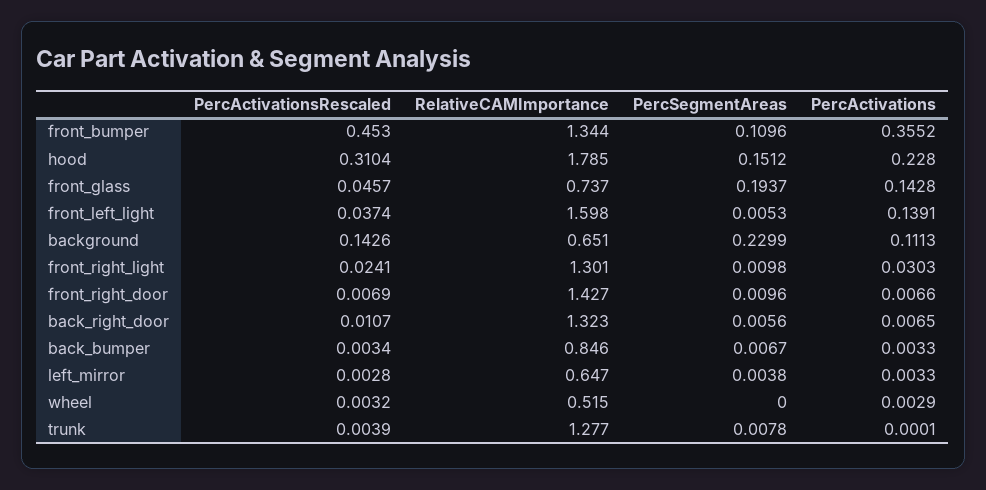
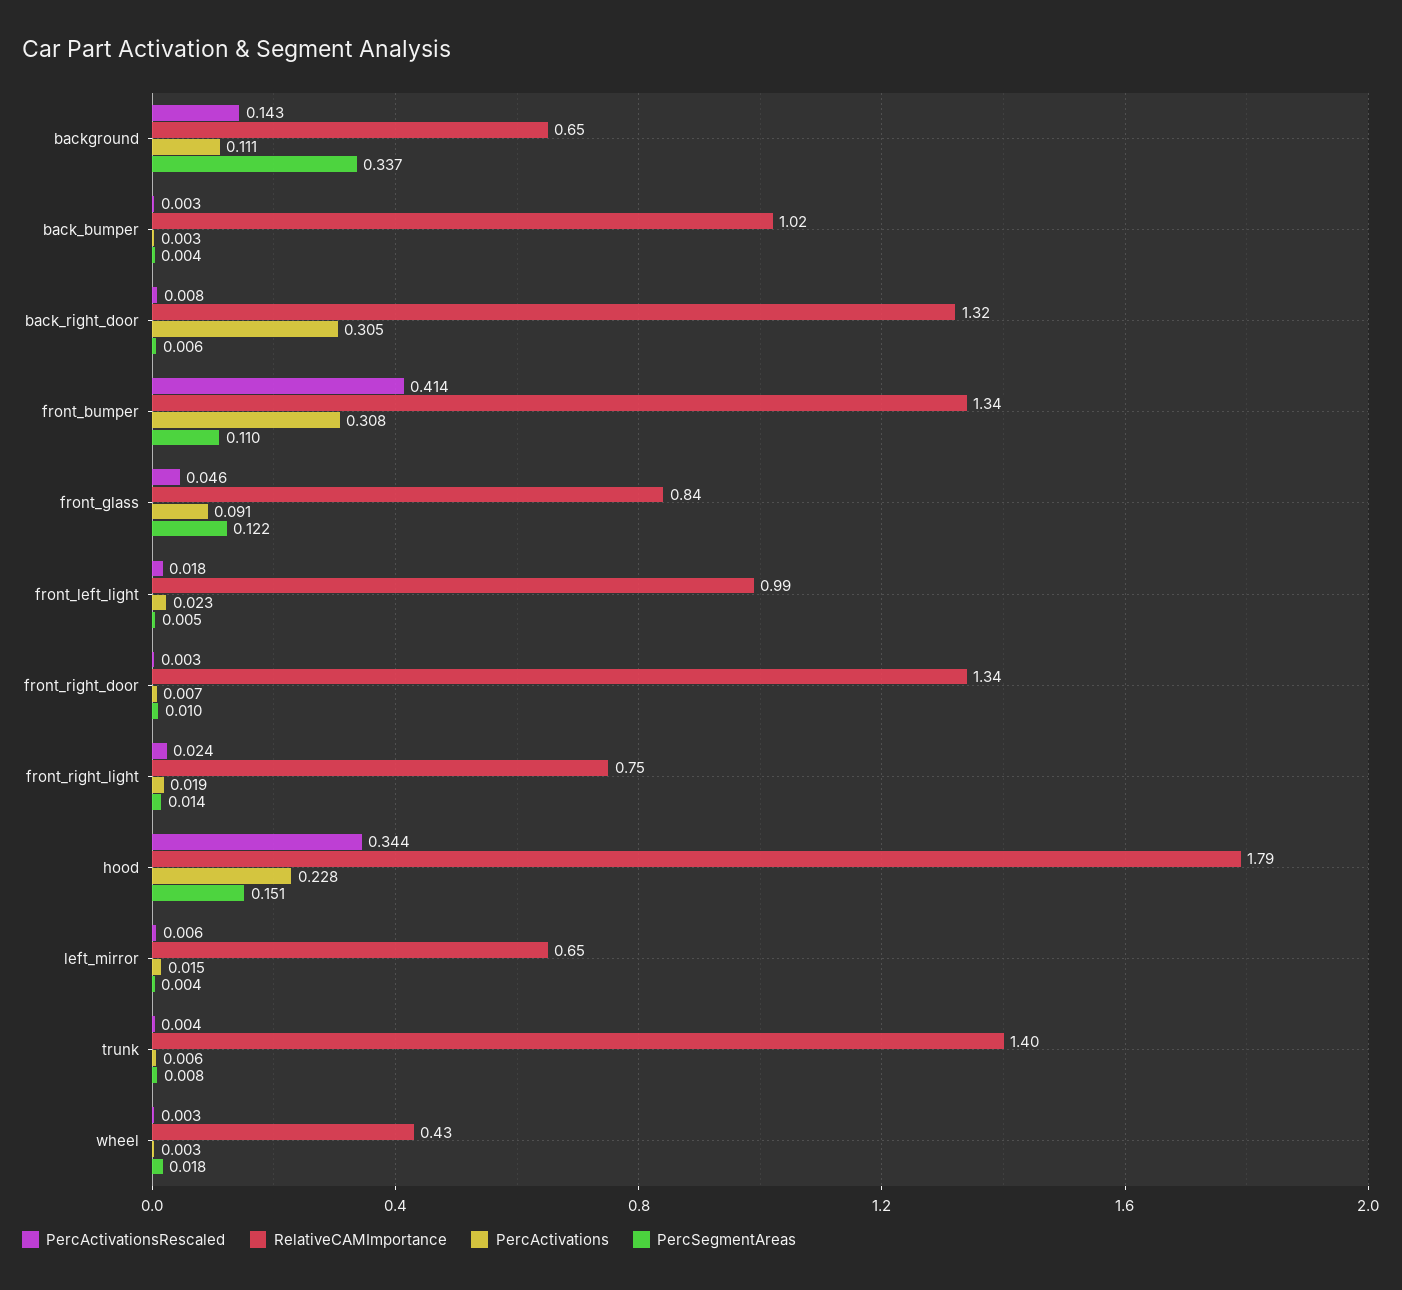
PercActivationsRescaled, front_bumper: 0.453 -> 0.414
PercActivations, front_bumper: 0.3552 -> 0.308
PercActivationsRescaled, hood: 0.3104 -> 0.344
RelativeCAMImportance, front_glass: 0.737 -> 0.84
PercSegmentAreas, front_glass: 0.1937 -> 0.122
PercActivations, front_glass: 0.1428 -> 0.091
PercActivationsRescaled, front_left_light: 0.0374 -> 0.018
RelativeCAMImportance, front_left_light: 1.598 -> 0.99
PercActivations, front_left_light: 0.1391 -> 0.023
PercSegmentAreas, background: 0.2299 -> 0.337
RelativeCAMImportance, front_right_light: 1.301 -> 0.75
PercSegmentAreas, front_right_light: 0.0098 -> 0.014
PercActivations, front_right_light: 0.0303 -> 0.019
PercActivationsRescaled, front_right_door: 0.0069 -> 0.003
RelativeCAMImportance, front_right_door: 1.427 -> 1.34
PercActivationsRescaled, back_right_door: 0.0107 -> 0.008
PercActivations, back_right_door: 0.0065 -> 0.305
RelativeCAMImportance, back_bumper: 0.846 -> 1.02
PercSegmentAreas, back_bumper: 0.0067 -> 0.004
PercActivationsRescaled, left_mirror: 0.0028 -> 0.006
PercActivations, left_mirror: 0.0033 -> 0.015
RelativeCAMImportance, wheel: 0.515 -> 0.43
PercSegmentAreas, wheel: 0 -> 0.018
RelativeCAMImportance, trunk: 1.277 -> 1.4
PercActivations, trunk: 0.0001 -> 0.006

